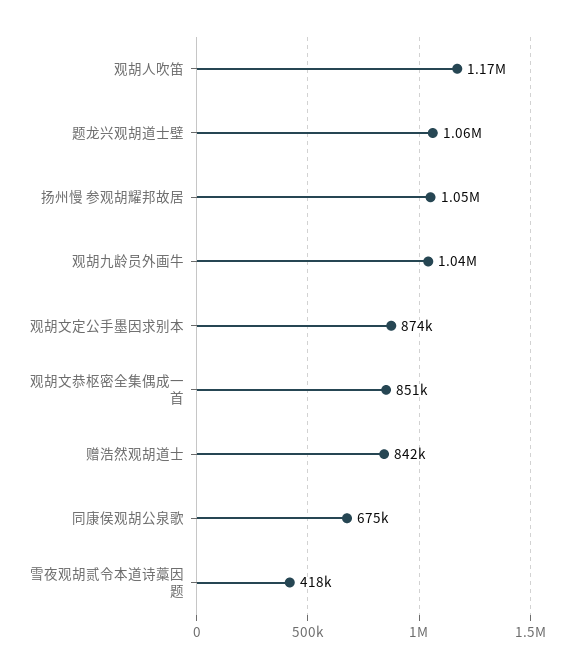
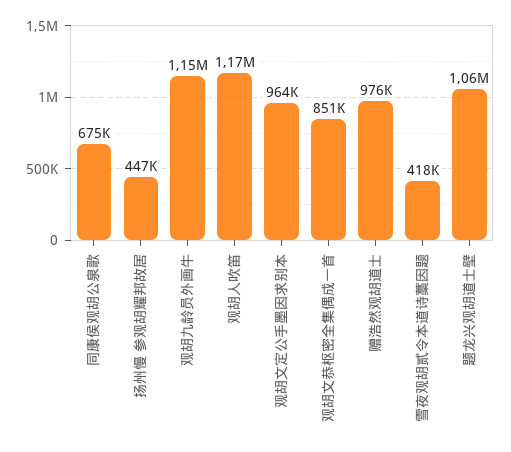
扬州慢 参观胡耀邦故居: 1050000 -> 447000
观胡九龄员外画牛: 1040000 -> 1150000
观胡文定公手墨因求别本: 874000 -> 964000
赠浩然观胡道士: 842000 -> 976000

